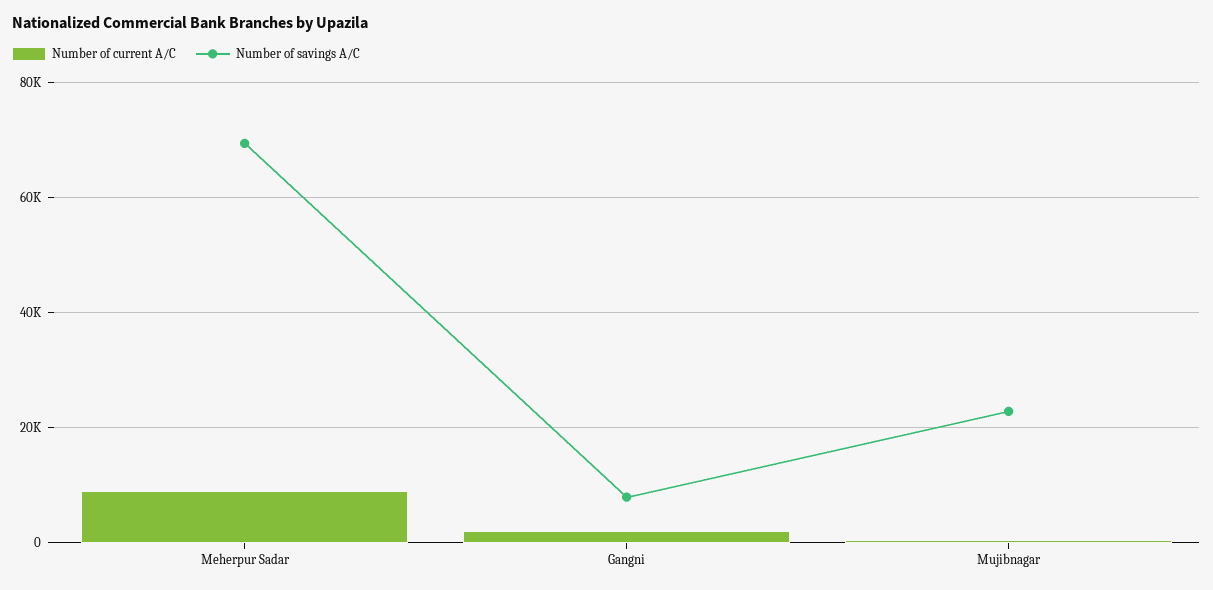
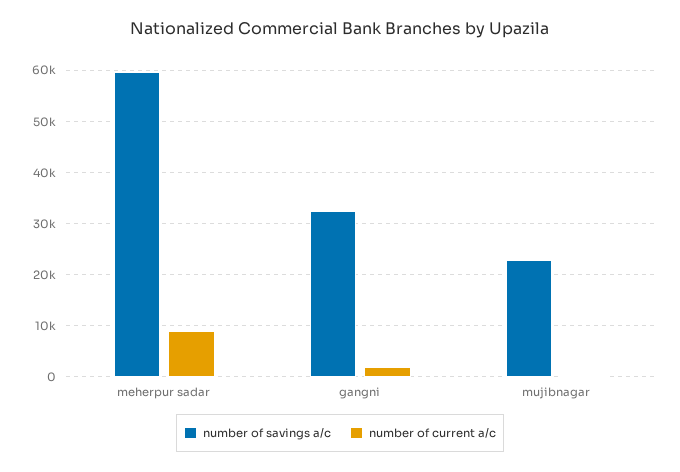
Number of savings A/C, Meherpur Sadar: 70000 -> 60000
Number of savings A/C, Gangni: 8000 -> 32000

